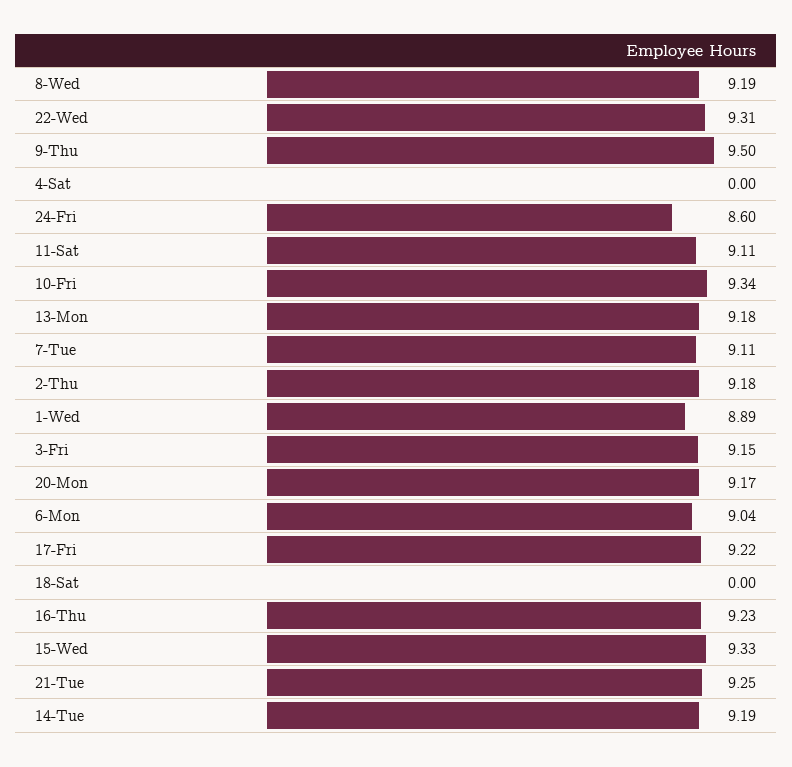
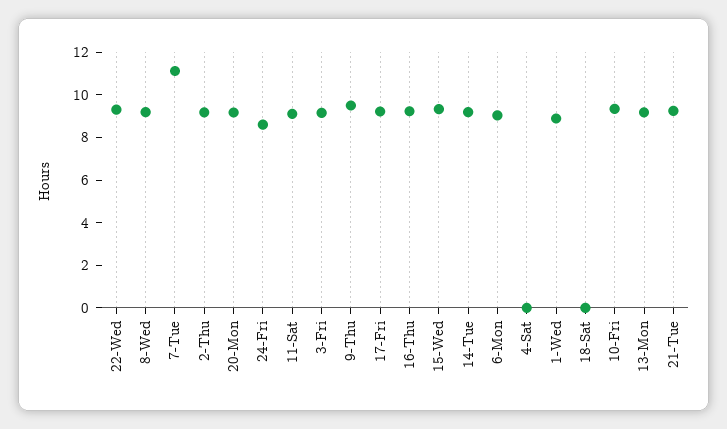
7-Tue: 9.11 -> 11

